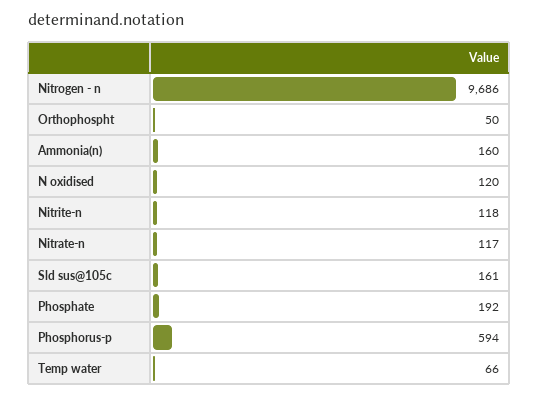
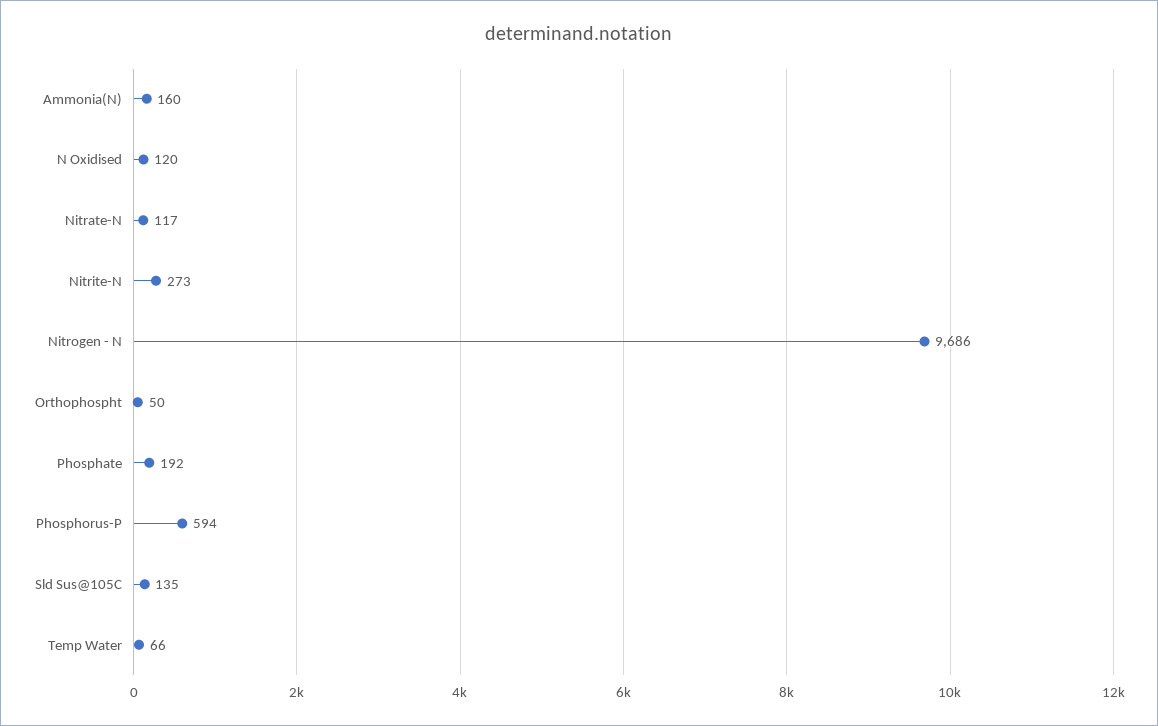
Nitrite-n: 118 -> 273
Sld sus@105c: 161 -> 135

